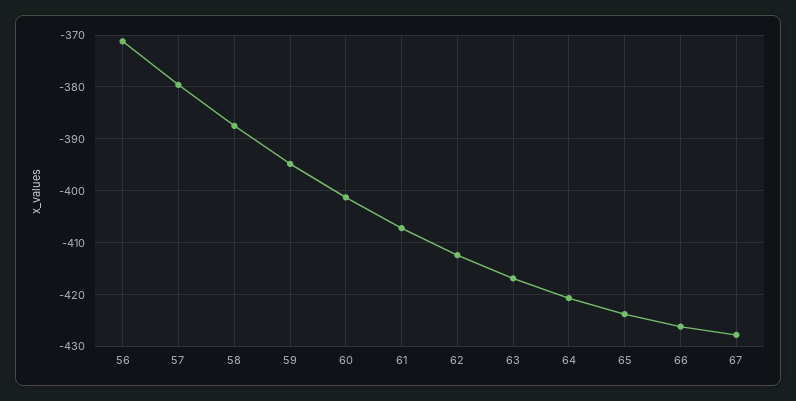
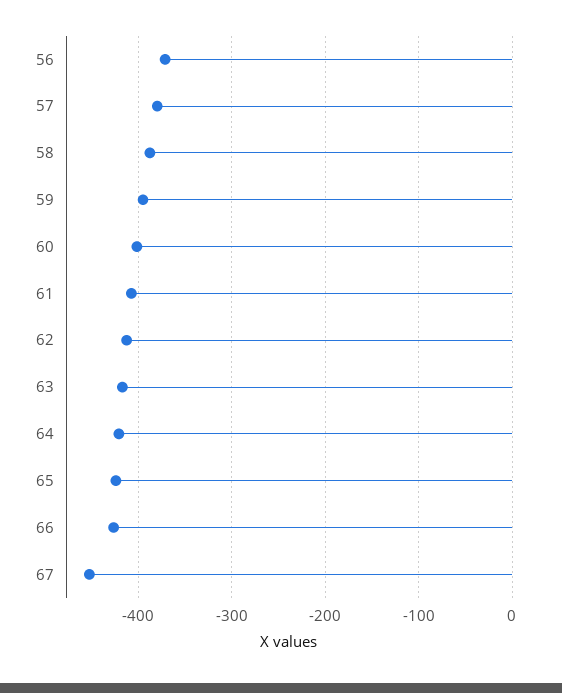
67: -428 -> -450

